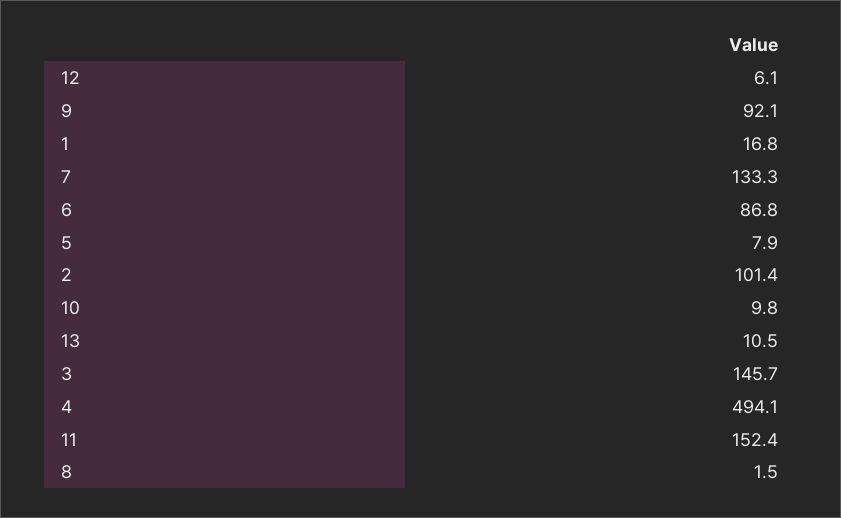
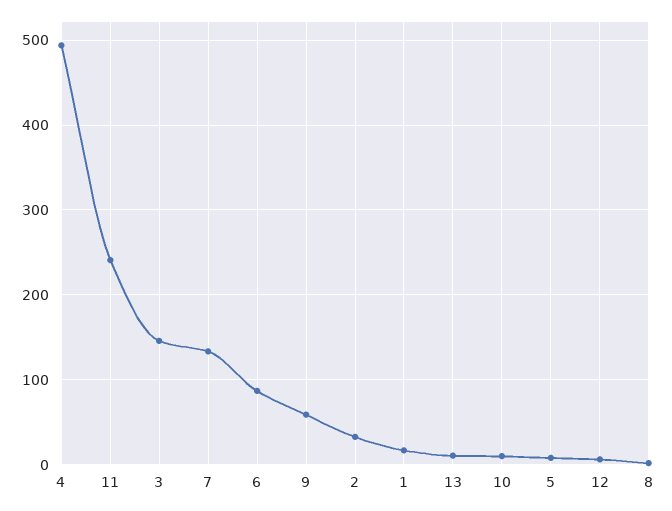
9: 92.1 -> 60
2: 101.4 -> 30
11: 152.4 -> 240

